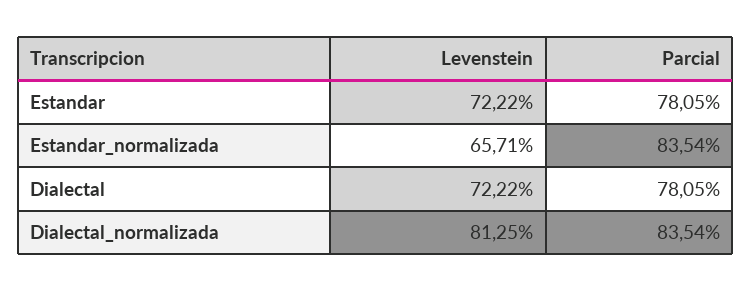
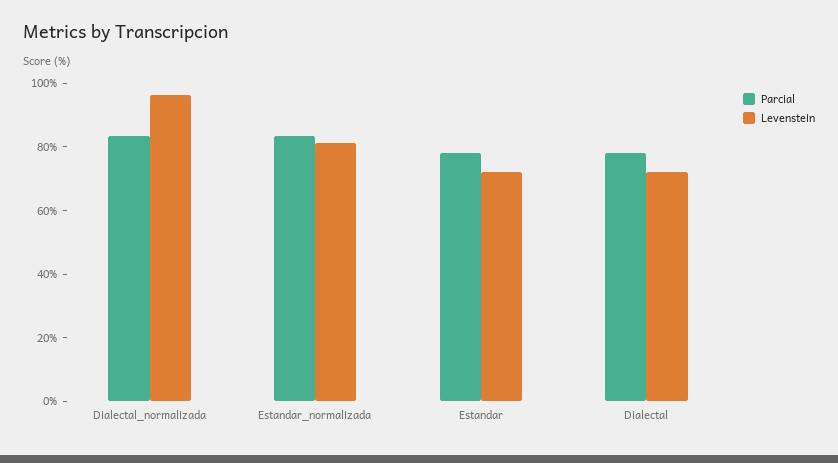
Levenstein, Estandar_normalizada: 65.71 -> 80
Levenstein, Dialectal_normalizada: 81.25 -> 95

